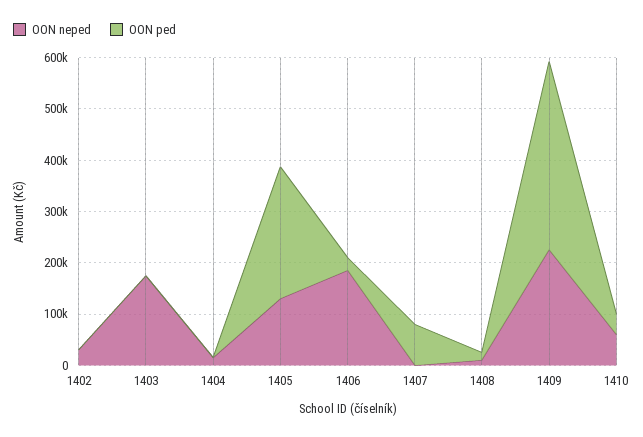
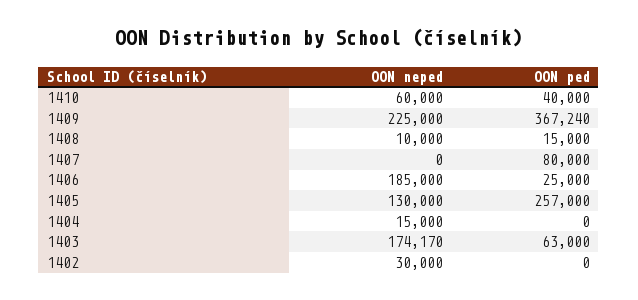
OON ped, 1403: 0 -> 63000

